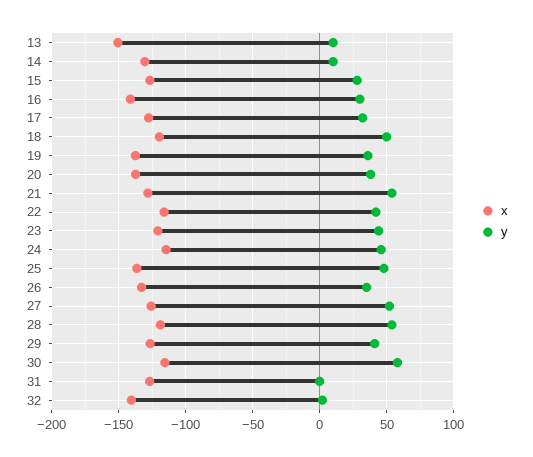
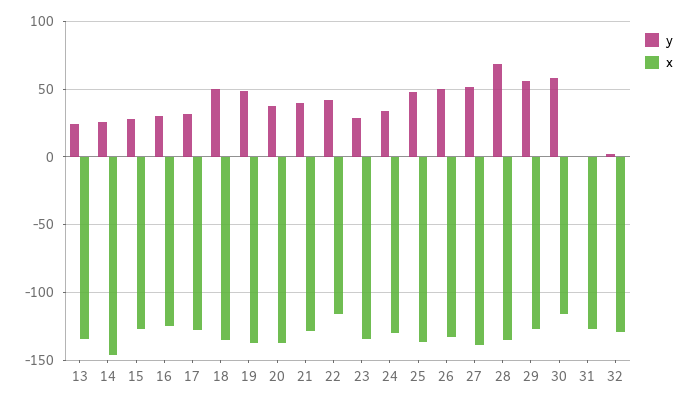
x, 13: -150 -> -135
y, 13: 10 -> 25
x, 14: -130 -> -145
y, 14: 10 -> 25
x, 16: -140 -> -125
x, 18: -120 -> -135
y, 19: 35 -> 50
y, 21: 55 -> 40
x, 23: -120 -> -135
y, 23: 45 -> 30
x, 24: -115 -> -130
y, 24: 45 -> 35
y, 26: 35 -> 50
x, 27: -125 -> -140
x, 28: -120 -> -135
y, 28: 55 -> 70
y, 29: 40 -> 55
x, 32: -140 -> -130

